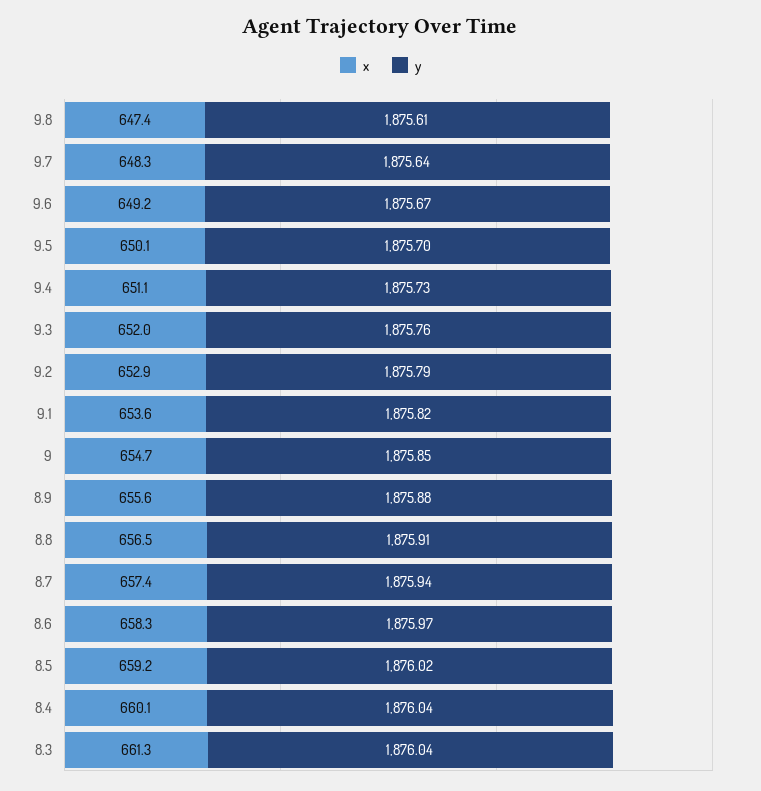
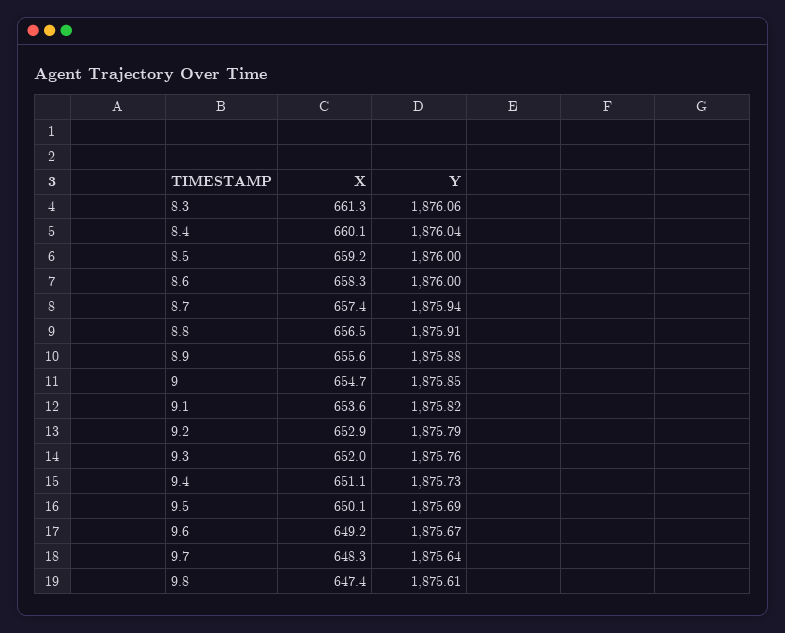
y, 9.5: 1875.7 -> 1875.69
y, 8.6: 1875.97 -> 1876
y, 8.5: 1876.02 -> 1876
y, 8.3: 1876.04 -> 1876.06

